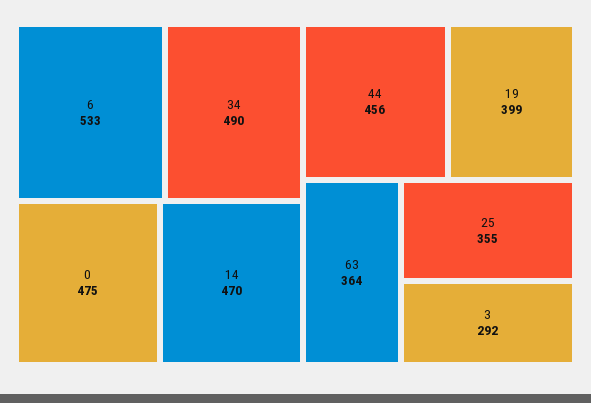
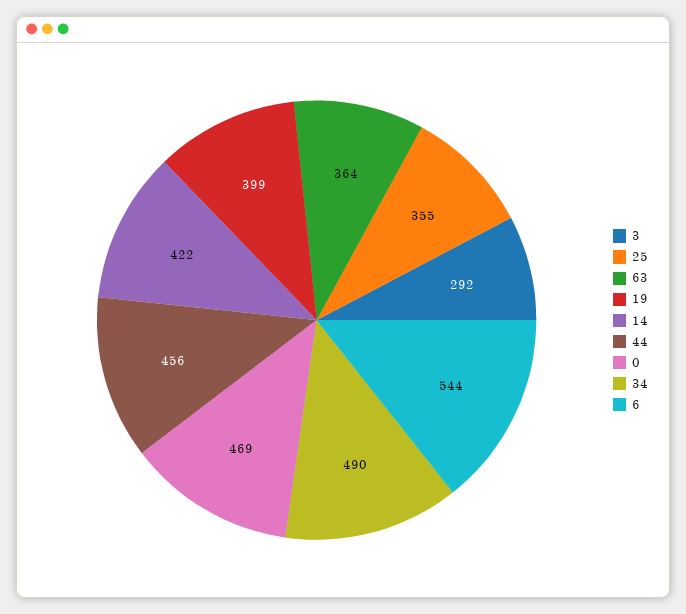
6: 533 -> 544
0: 475 -> 469
14: 470 -> 422

